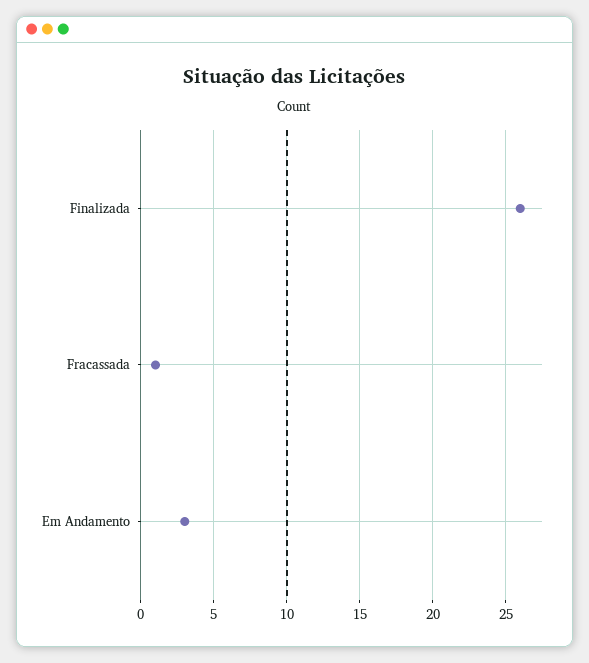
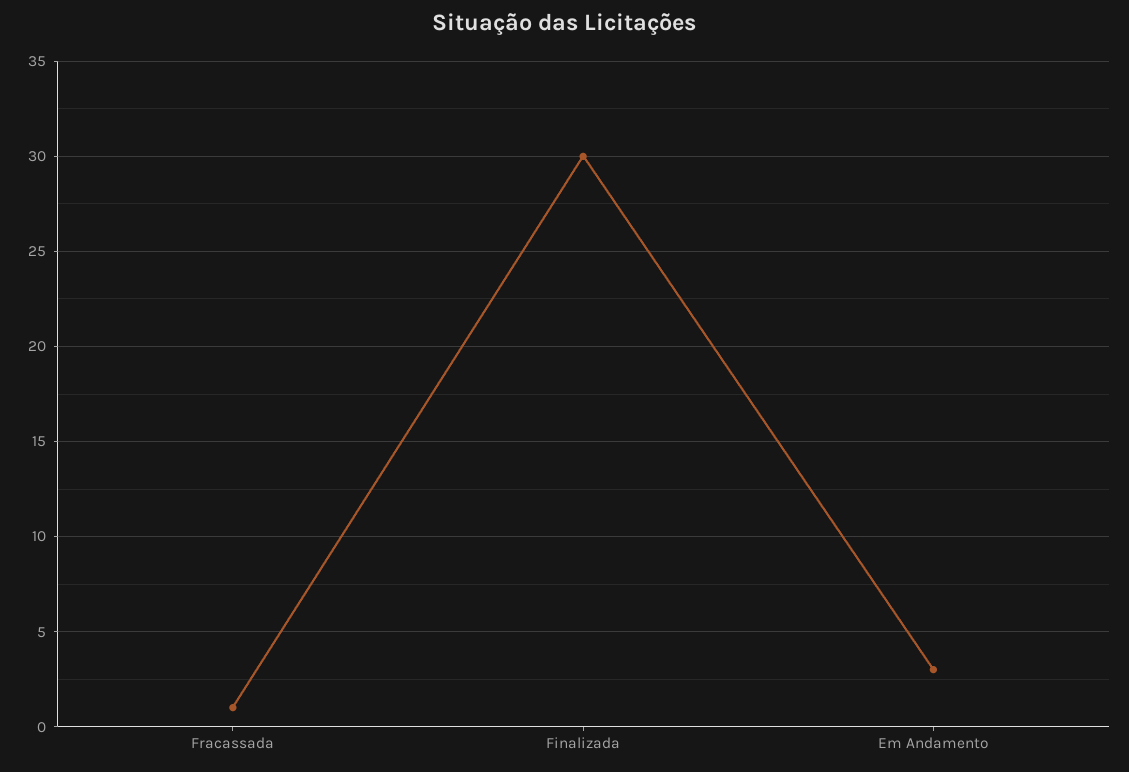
Finalizada: 26 -> 30

